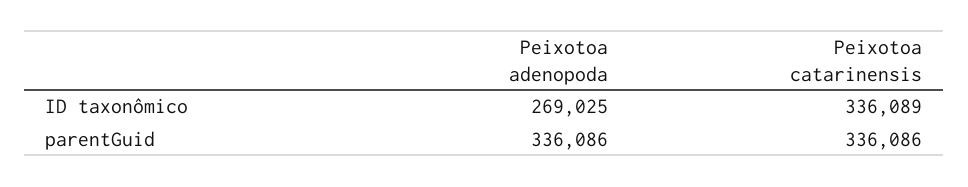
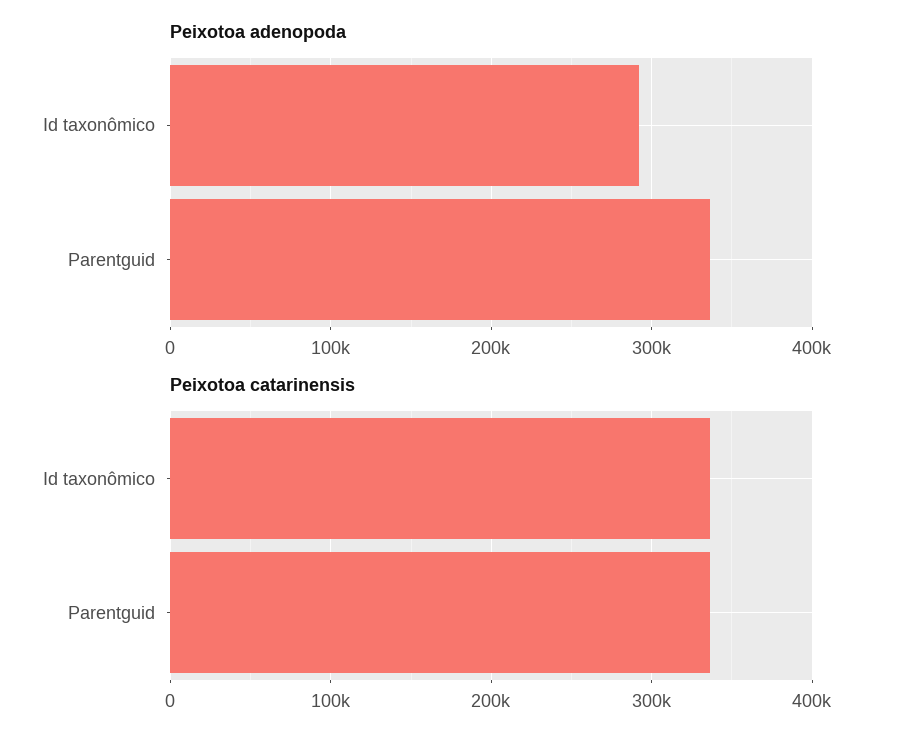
Peixotoa adenopoda, ID taxonômico: 269025 -> 290000

